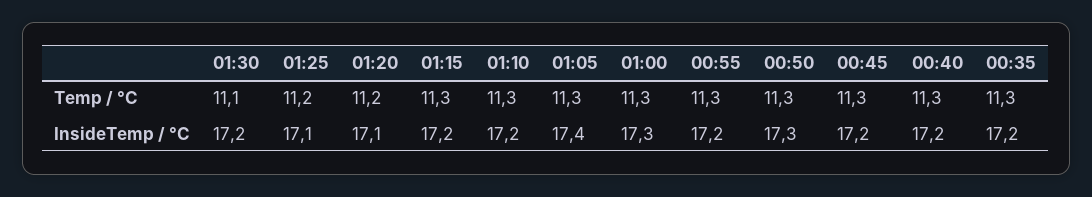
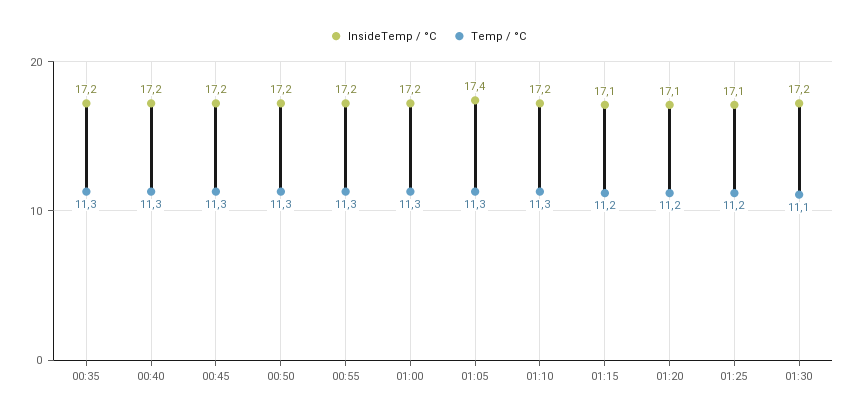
Temp / °C, 01:15: 11.3 -> 11.2
InsideTemp / °C, 01:15: 17.2 -> 17.1
InsideTemp / °C, 01:00: 17.3 -> 17.2
InsideTemp / °C, 00:50: 17.3 -> 17.2

